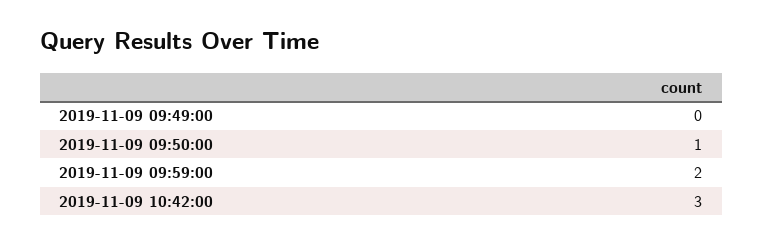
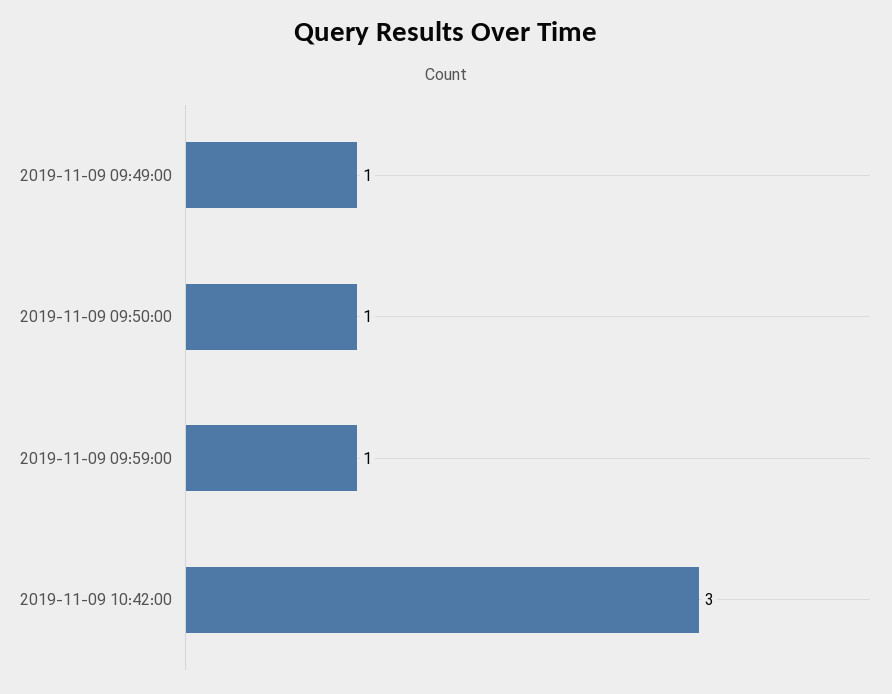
2019-11-09 09:49:00: 0 -> 1
2019-11-09 09:59:00: 2 -> 1

